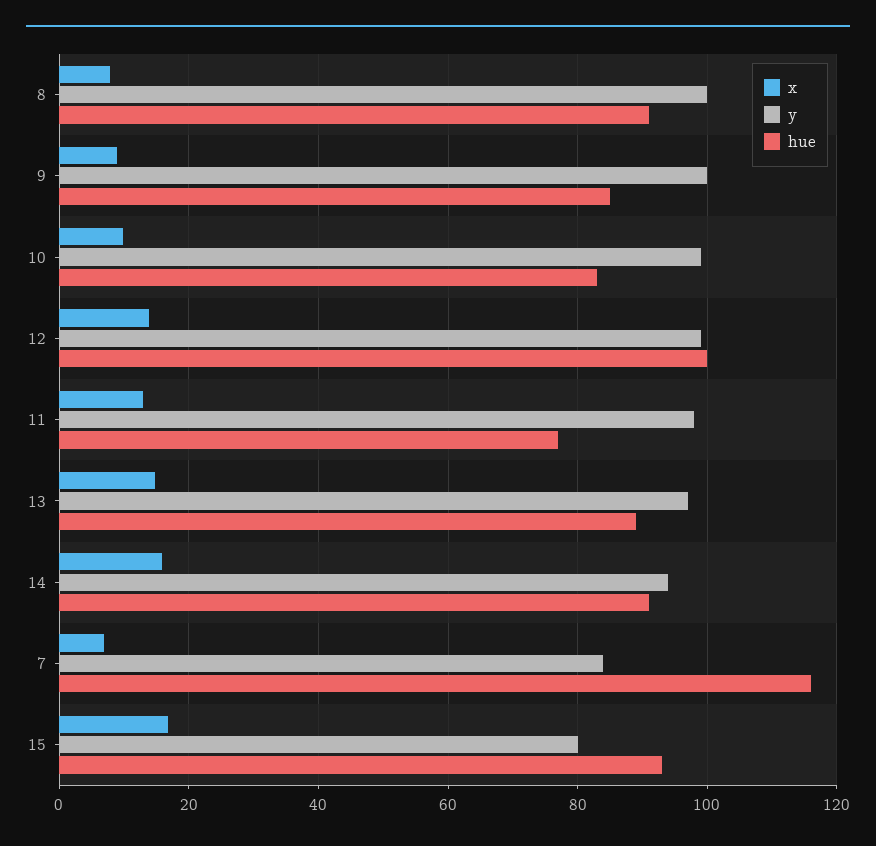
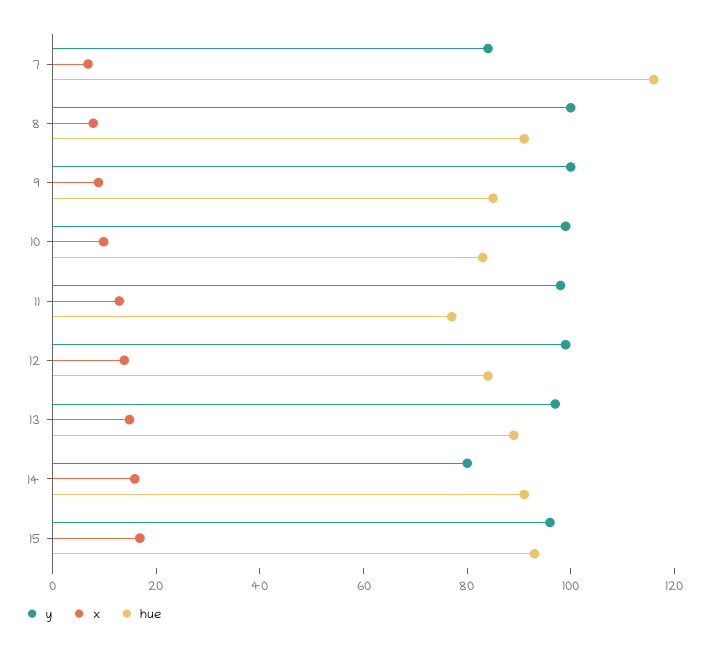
hue, 12: 100 -> 85
y, 14: 94 -> 80
y, 15: 80 -> 95

